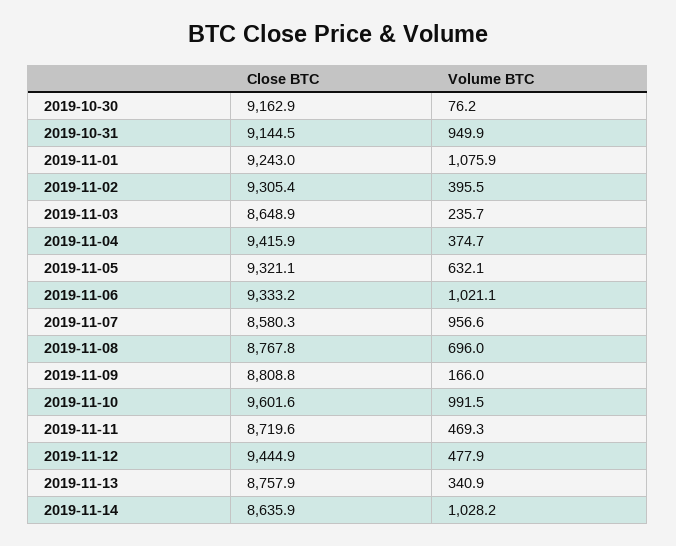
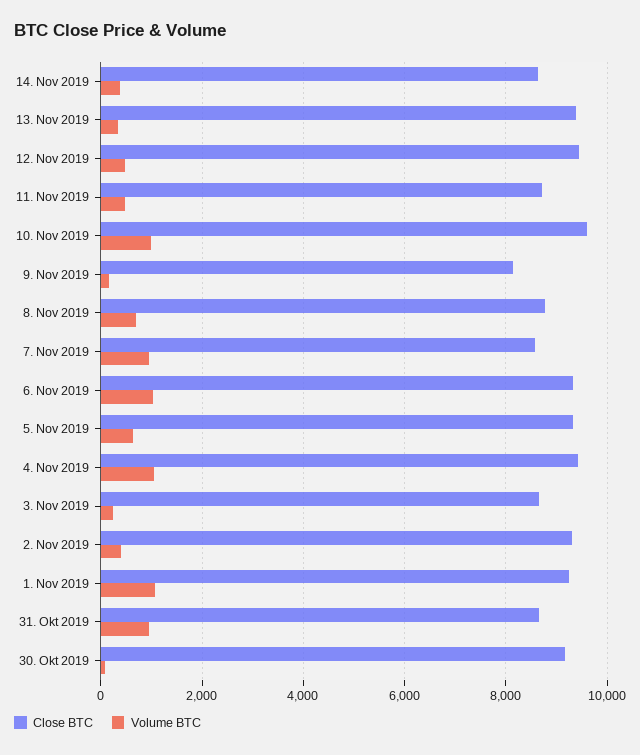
Close BTC, 2019-10-31: 9144.5 -> 8600
Volume BTC, 2019-11-04: 374.7 -> 1000
Close BTC, 2019-11-09: 8808.8 -> 8200
Close BTC, 2019-11-13: 8757.9 -> 9400
Volume BTC, 2019-11-14: 1028.2 -> 400

